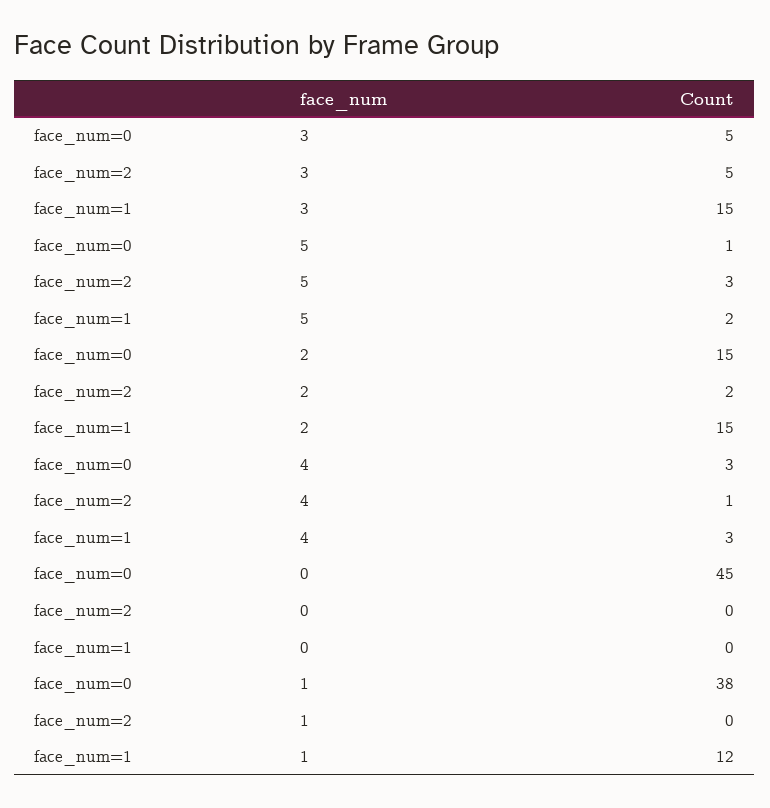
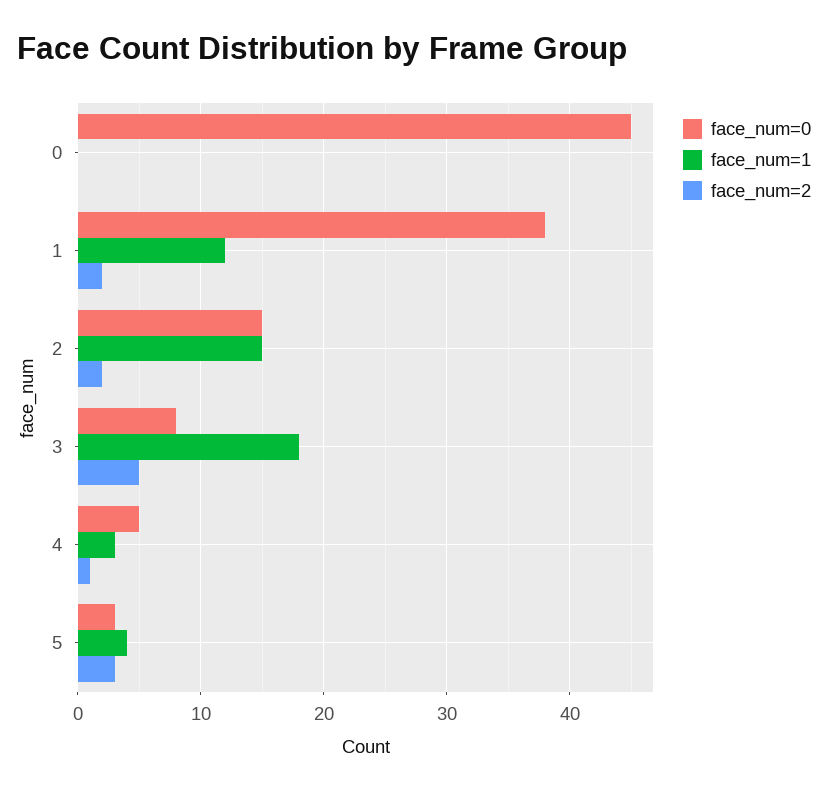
face_num=0, 3: 5 -> 8
face_num=1, 3: 15 -> 18
face_num=0, 5: 1 -> 3
face_num=1, 5: 2 -> 4
face_num=0, 4: 3 -> 5
face_num=2, 1: 0 -> 2

